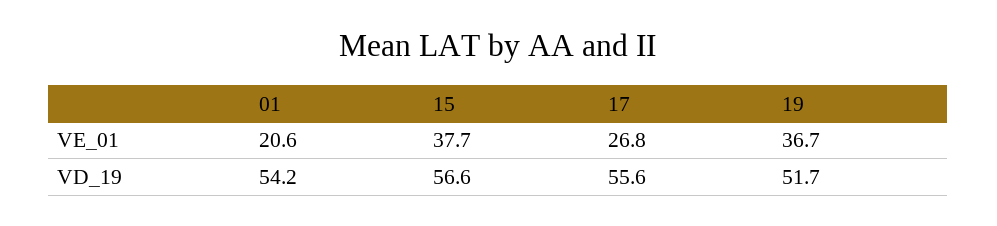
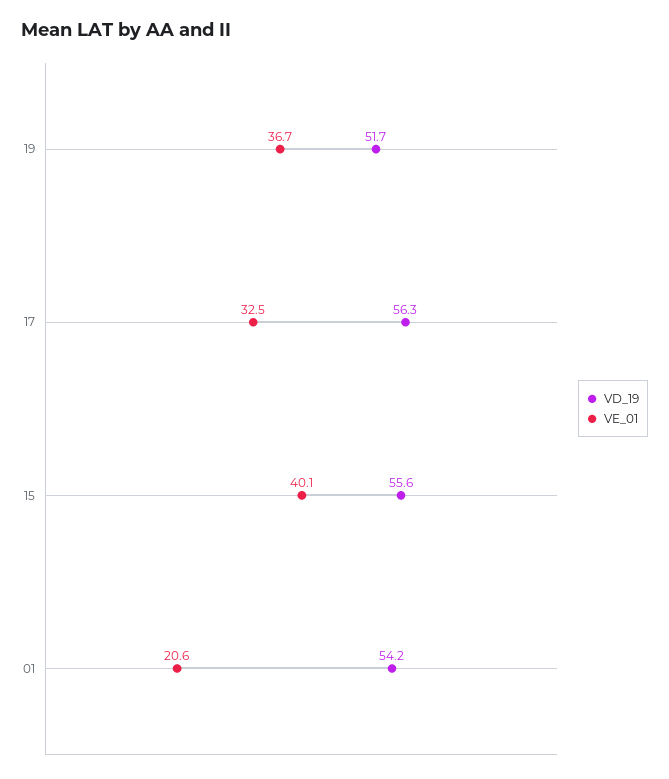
VE_01, 15: 37.7 -> 40.1
VE_01, 17: 26.8 -> 32.5
VD_19, 15: 56.6 -> 55.6
VD_19, 17: 55.6 -> 56.3

